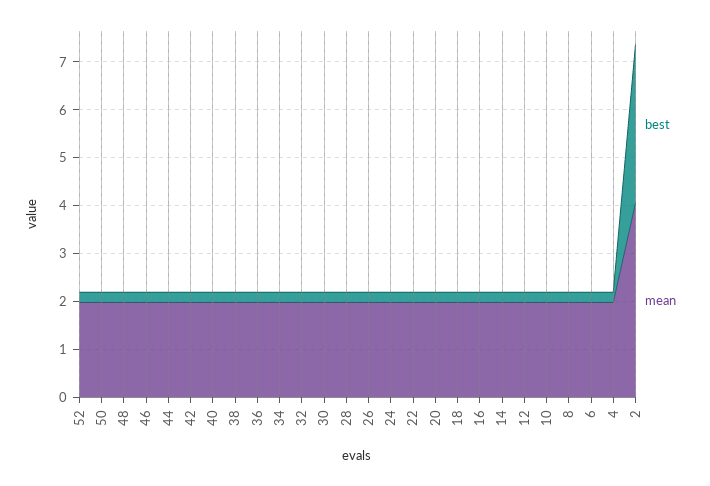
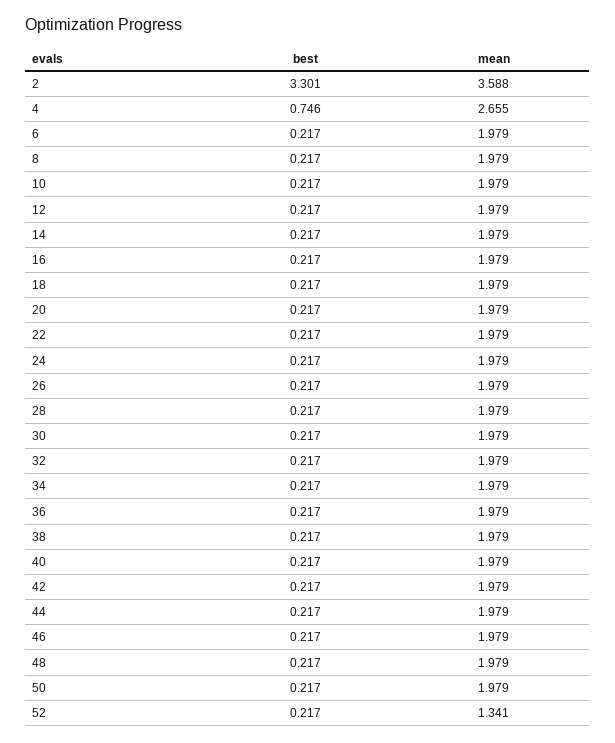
mean, 52: 2 -> 1.341
best, 4: 0.2 -> 0.746
mean, 4: 2 -> 2.655
mean, 2: 4 -> 3.588

